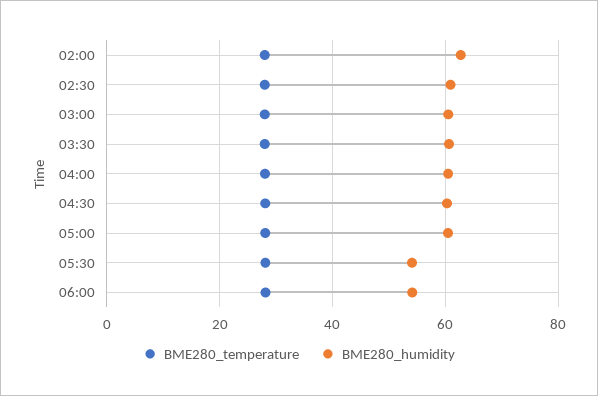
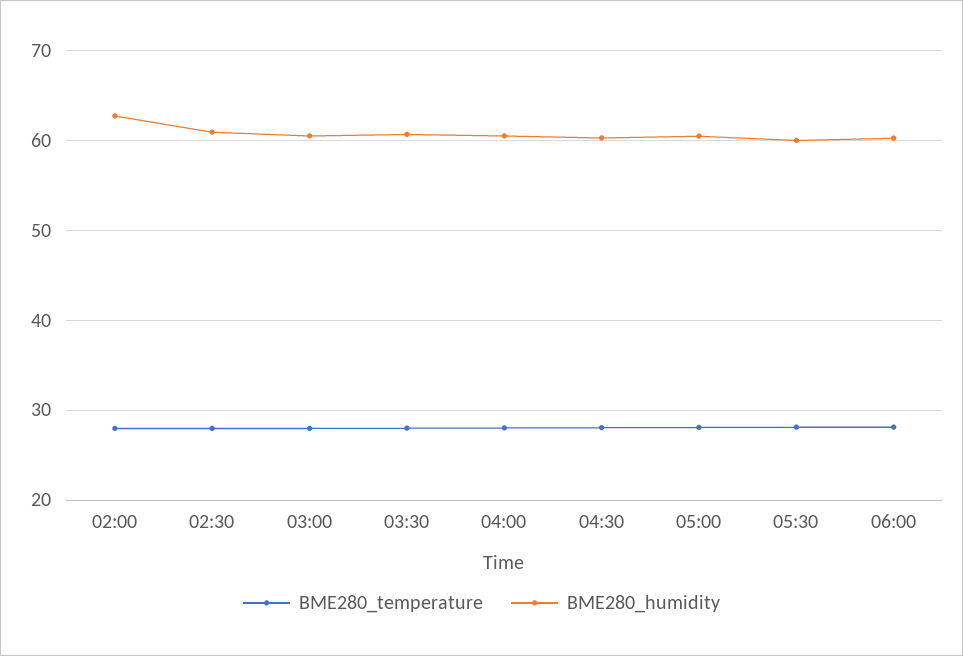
BME280_humidity, 05:30: 54 -> 60
BME280_humidity, 06:00: 54 -> 60

